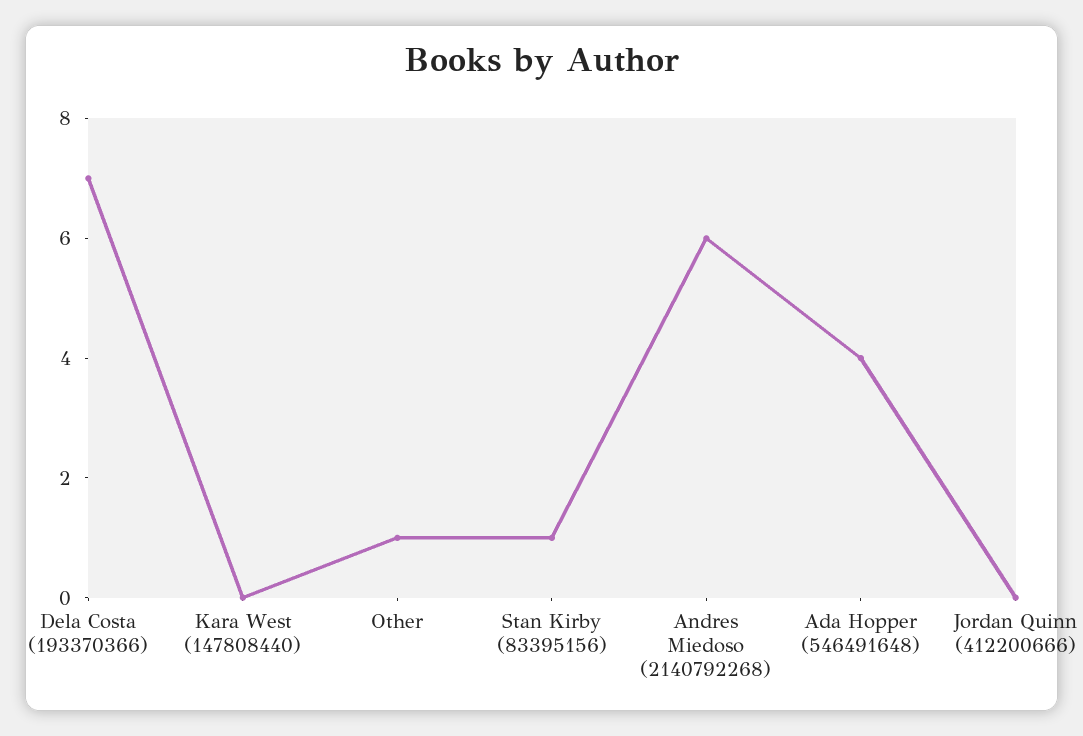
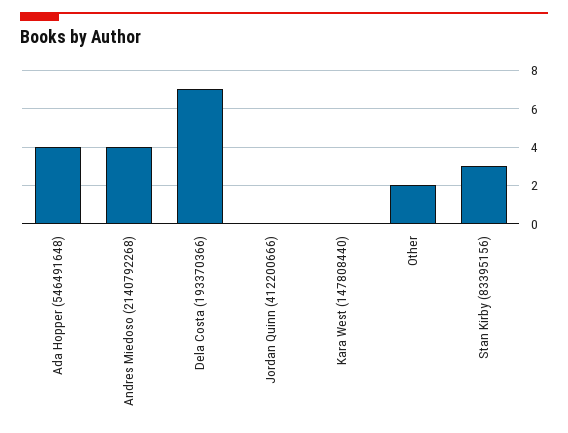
Other: 1 -> 2
Stan Kirby (83395156): 1 -> 3
Andres Miedoso (2140792268): 6 -> 4

